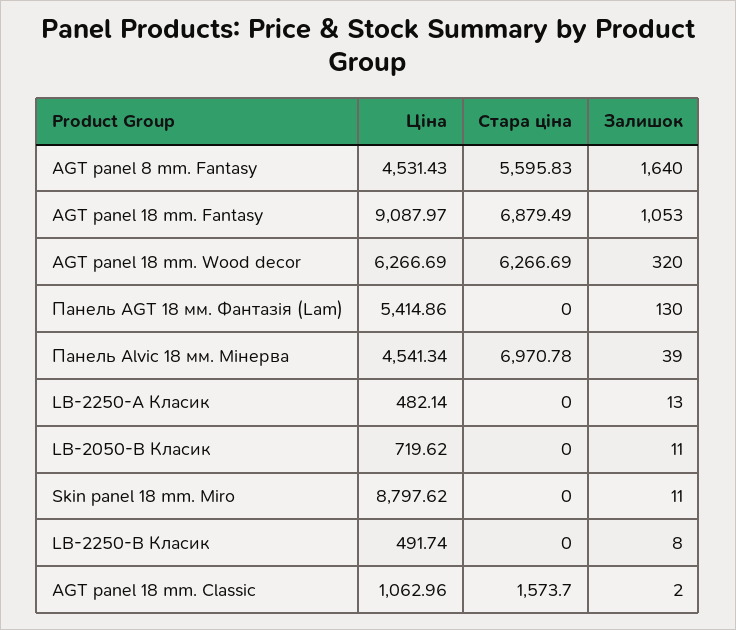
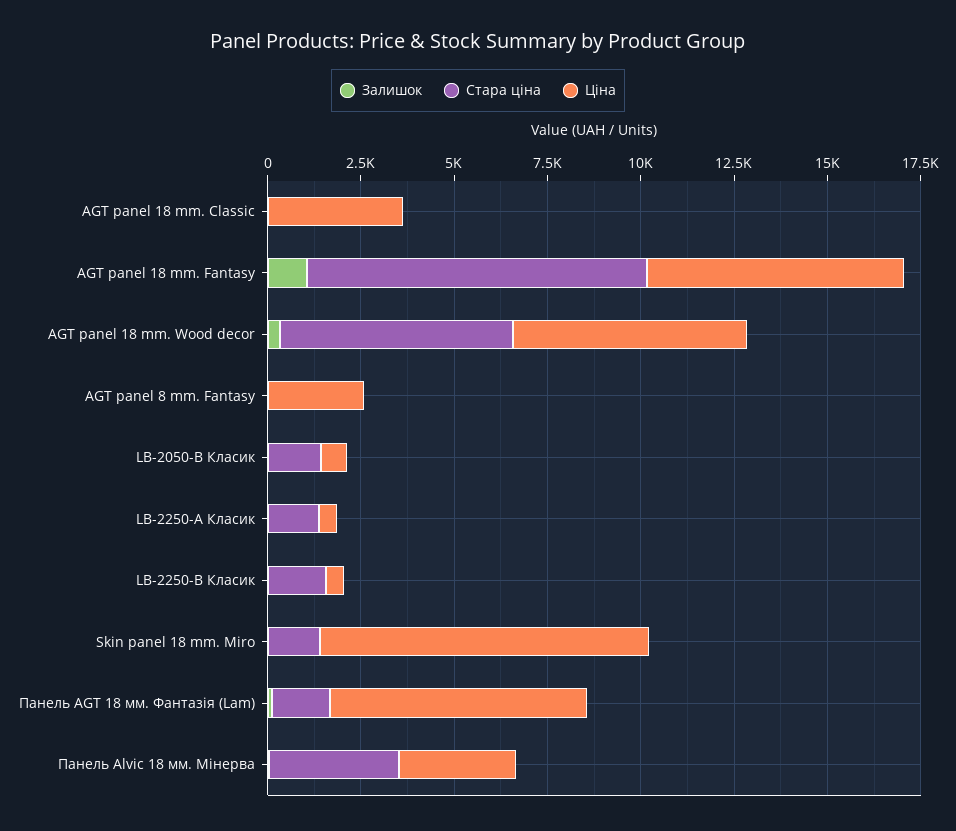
Ціна, AGT panel 8 mm. Fantasy: 4531.43 -> 2500
Стара ціна, AGT panel 8 mm. Fantasy: 5595.83 -> 0
Залишок, AGT panel 8 mm. Fantasy: 1640 -> 0
Ціна, AGT panel 18 mm. Fantasy: 9087.97 -> 7000
Стара ціна, AGT panel 18 mm. Fantasy: 6879.49 -> 9000
Ціна, Панель AGT 18 мм. Фантазія (Lam): 5414.86 -> 7000
Стара ціна, Панель AGT 18 мм. Фантазія (Lam): 0 -> 1500
Ціна, Панель Alvic 18 мм. Мінерва: 4541.34 -> 3000
Стара ціна, Панель Alvic 18 мм. Мінерва: 6970.78 -> 3500
Стара ціна, LB-2250-А Класик: 0 -> 1500
Стара ціна, LB-2050-В Класик: 0 -> 1500
Стара ціна, Skin panel 18 mm. Miro: 0 -> 1500
Стара ціна, LB-2250-В Класик: 0 -> 1500
Ціна, AGT panel 18 mm. Classic: 1062.96 -> 3500
Стара ціна, AGT panel 18 mm. Classic: 1573.7 -> 0

